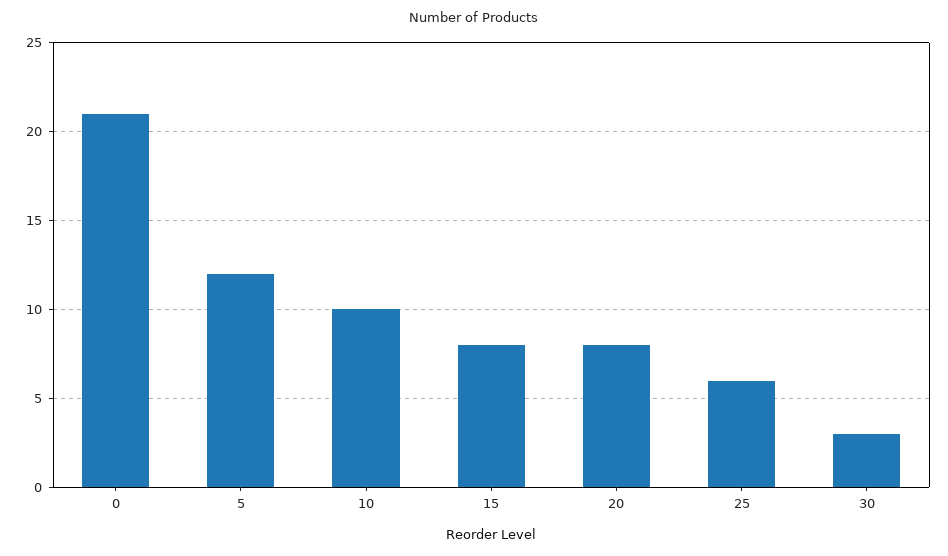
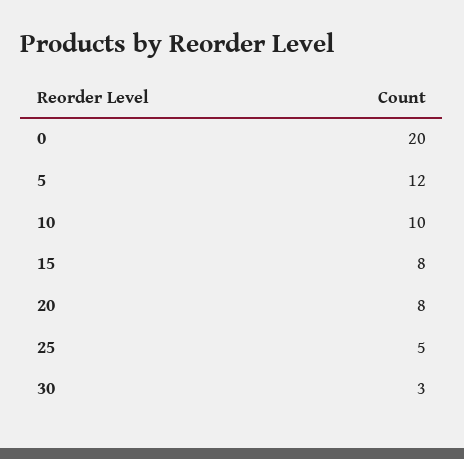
0: 21 -> 20
25: 6 -> 5

